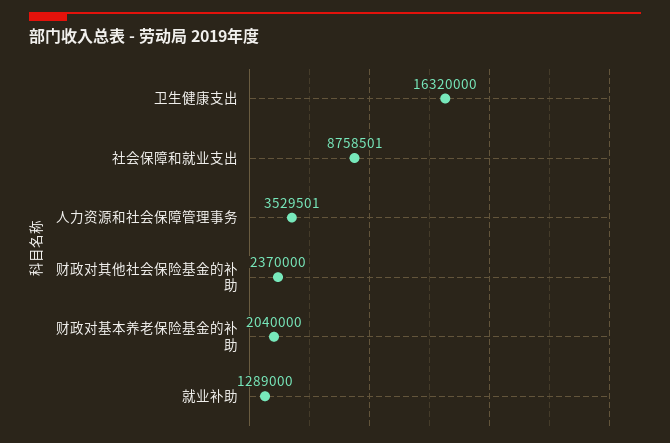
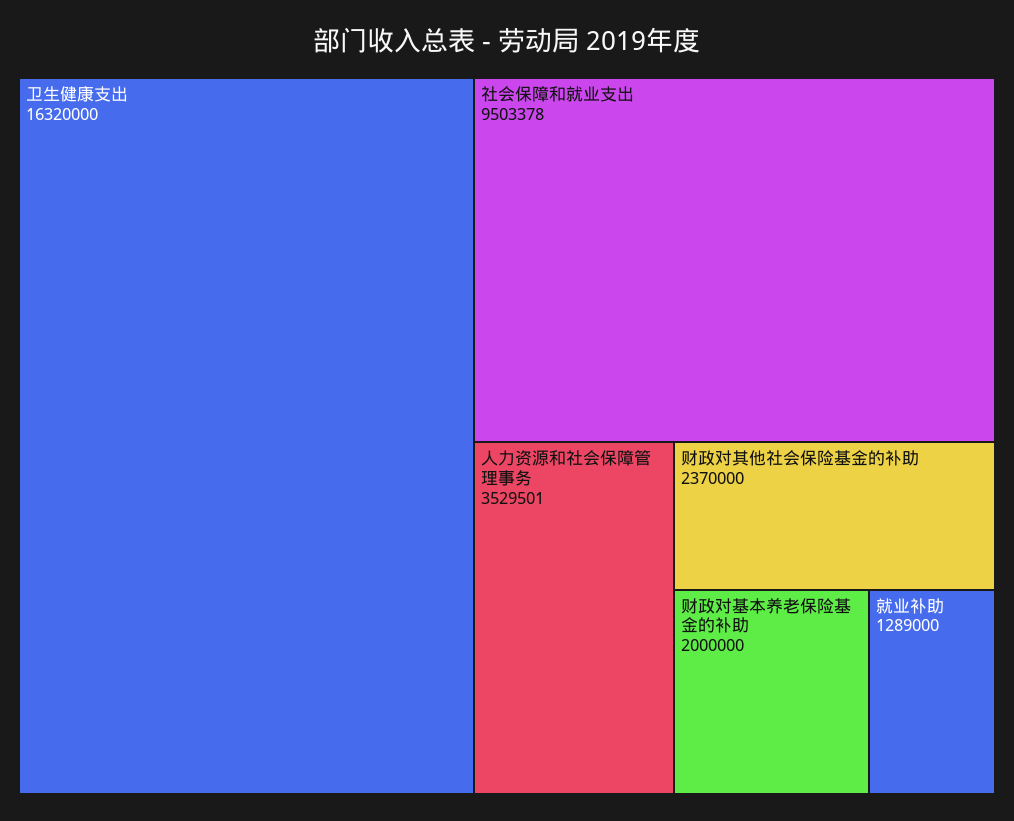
社会保障和就业支出: 8758501 -> 9503378
财政对基本养老保险基金的补助: 2040000 -> 2000000

